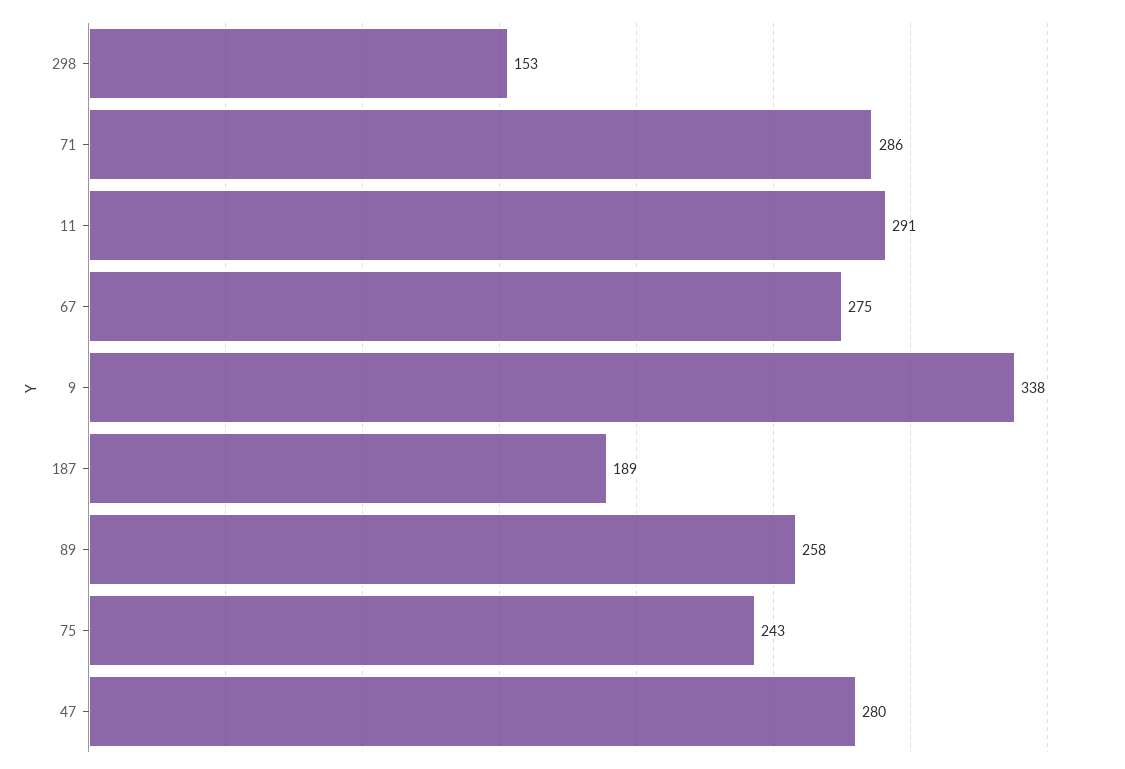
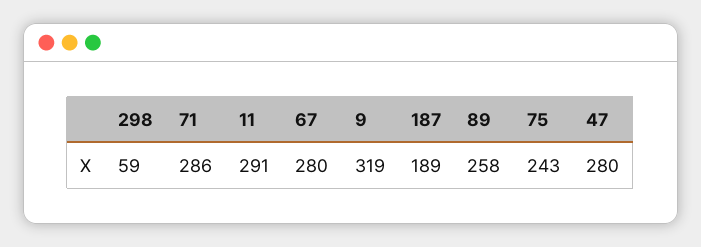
298: 153 -> 59
67: 275 -> 280
9: 338 -> 319

